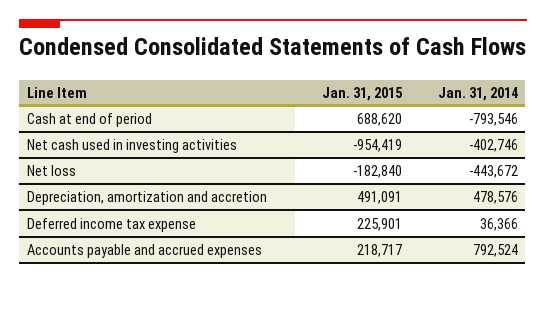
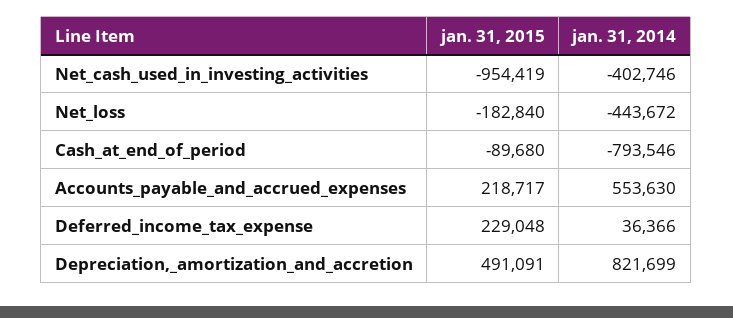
Jan. 31, 2015, Cash at end of period: 688620 -> -89680
Jan. 31, 2014, Depreciation, amortization and accretion: 478576 -> 821699
Jan. 31, 2015, Deferred income tax expense: 225901 -> 229048
Jan. 31, 2014, Accounts payable and accrued expenses: 792524 -> 553630

